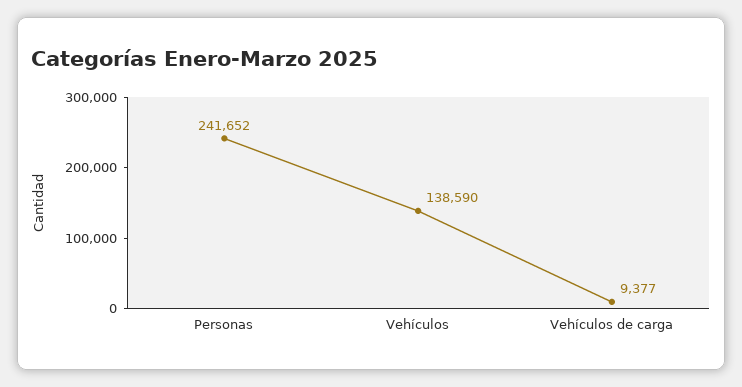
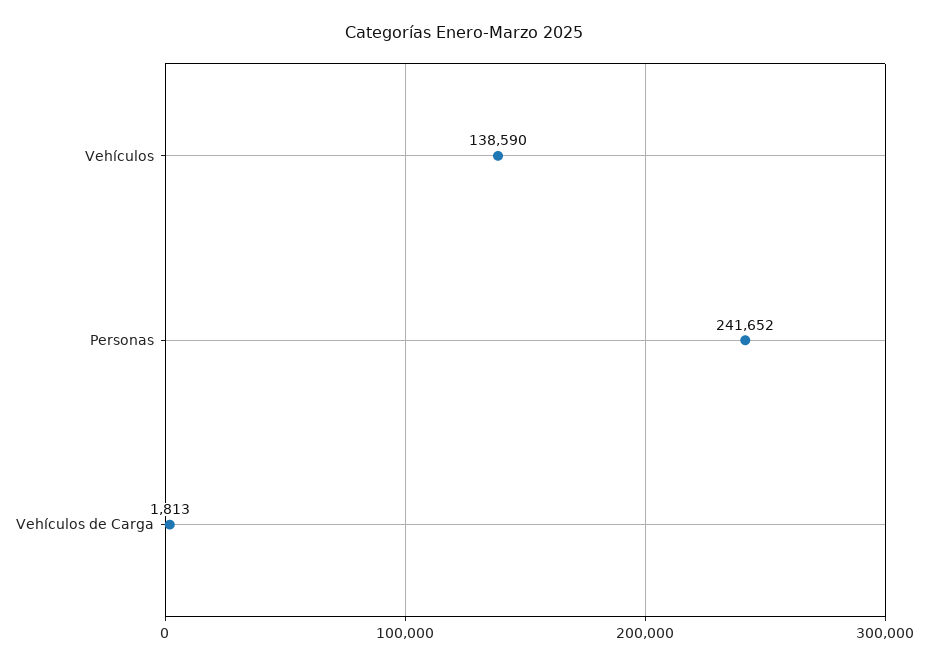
Vehículos de carga: 9377 -> 1813

